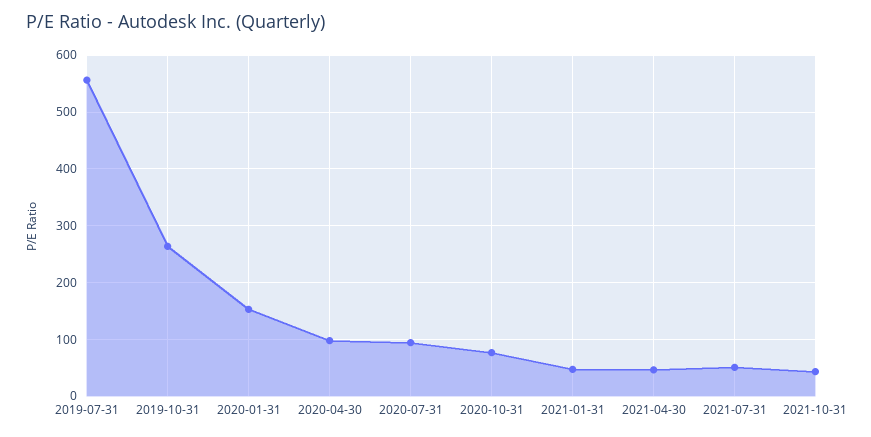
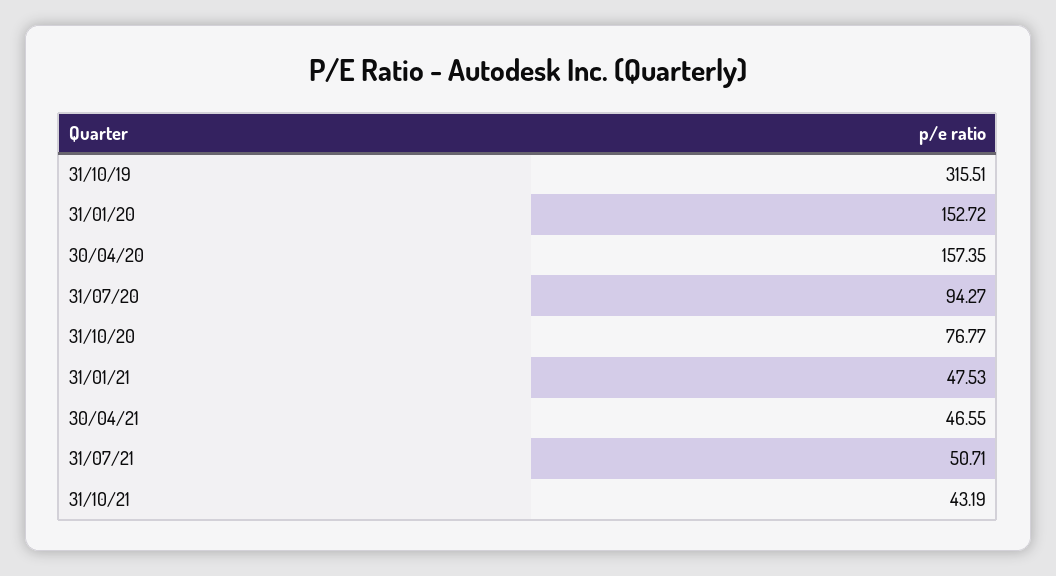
2019-07-31: 560 -> none
2019-10-31: 260 -> 315.51
2020-04-30: 100 -> 157.35

